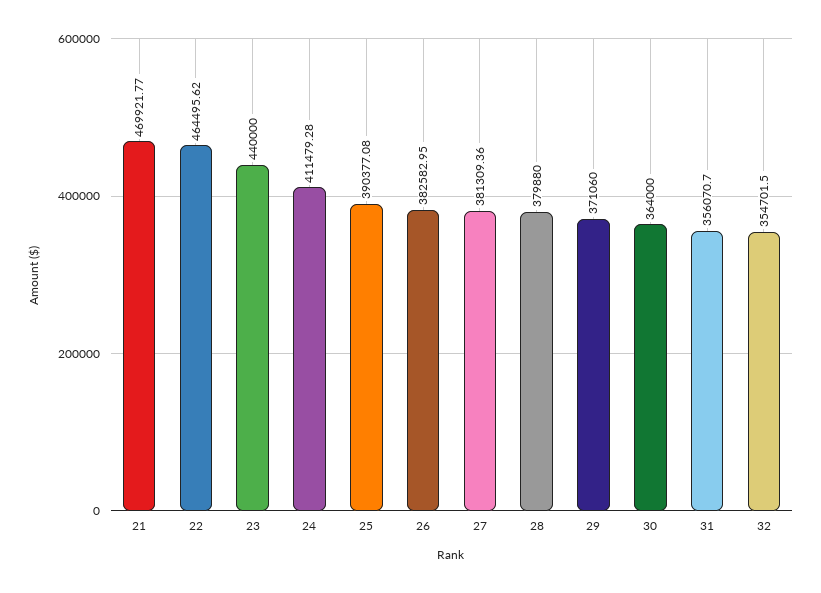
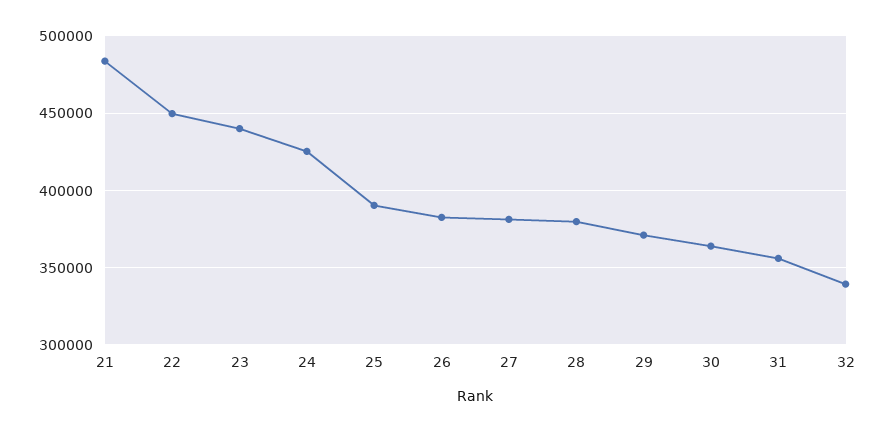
21: 469921.77 -> 485000
22: 464495.62 -> 450000
24: 411479.28 -> 425000
32: 354701.5 -> 340000

